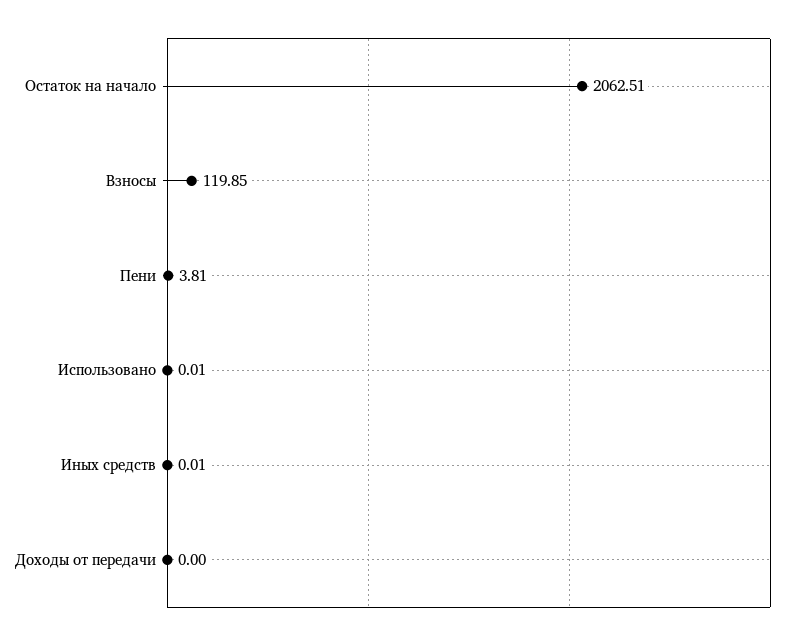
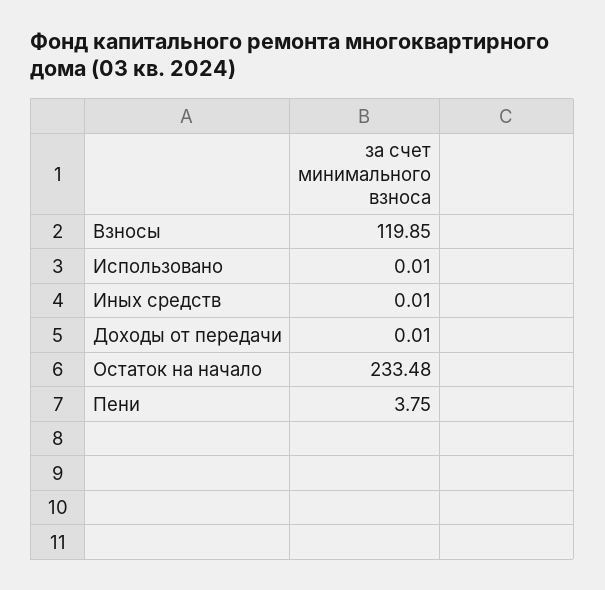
Остаток на начало: 2062.51 -> 233.48
Пени: 3.81 -> 3.75
Доходы от передачи: 0 -> 0.01

